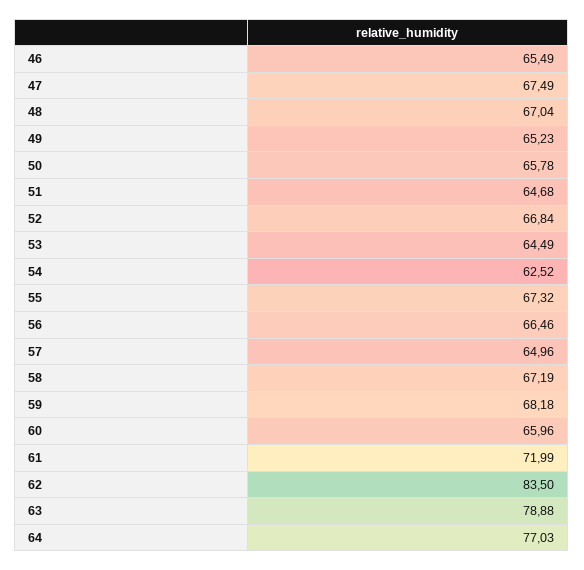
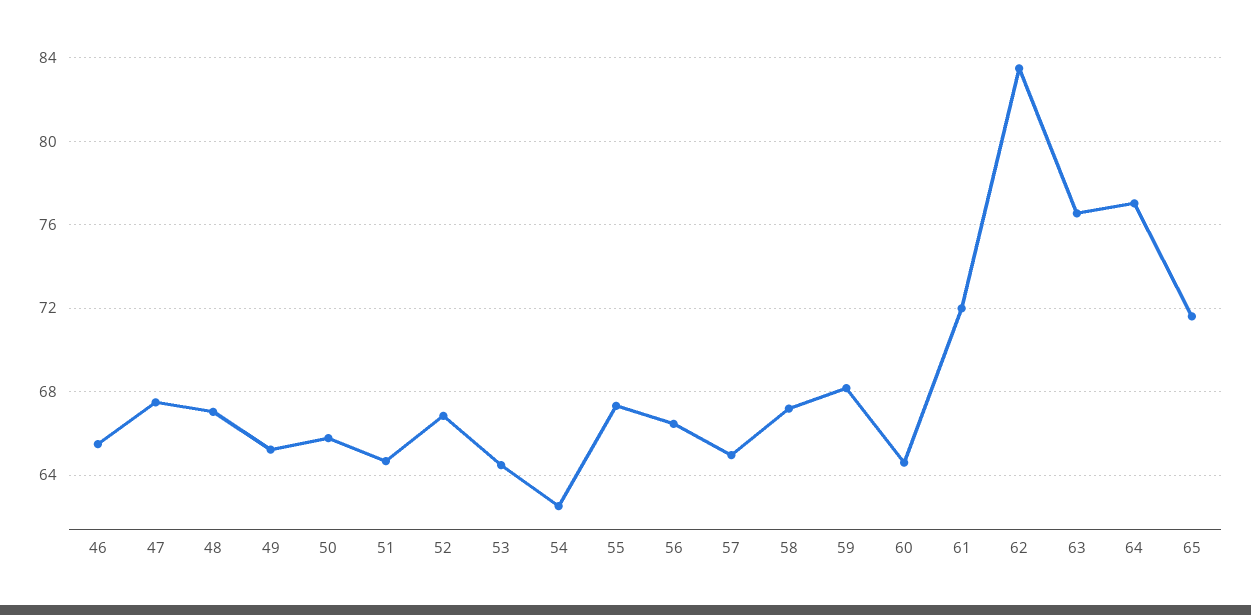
60: 65.96 -> 64.5
63: 78.88 -> 76.5
65: none -> 71.5

